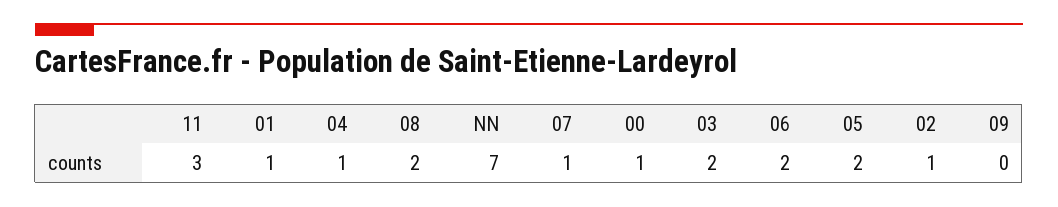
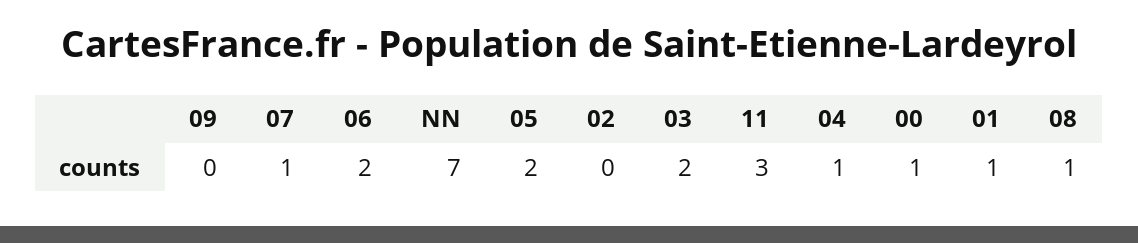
08: 2 -> 1
02: 1 -> 0

